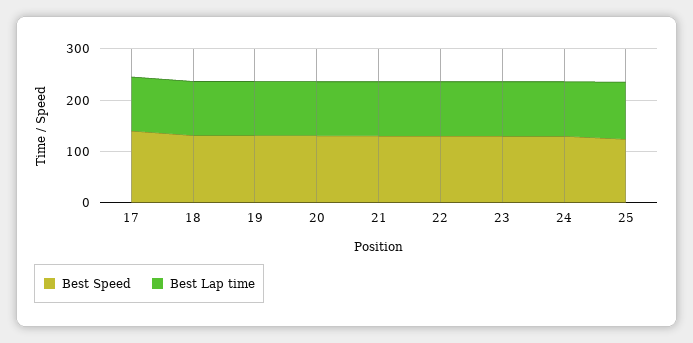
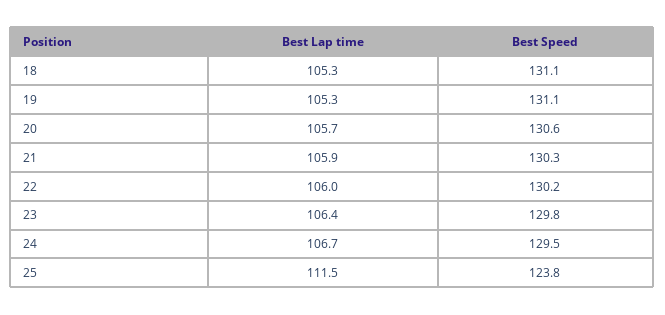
Best Speed, 17: 140 -> none
Best Lap time, 17: 100 -> none

